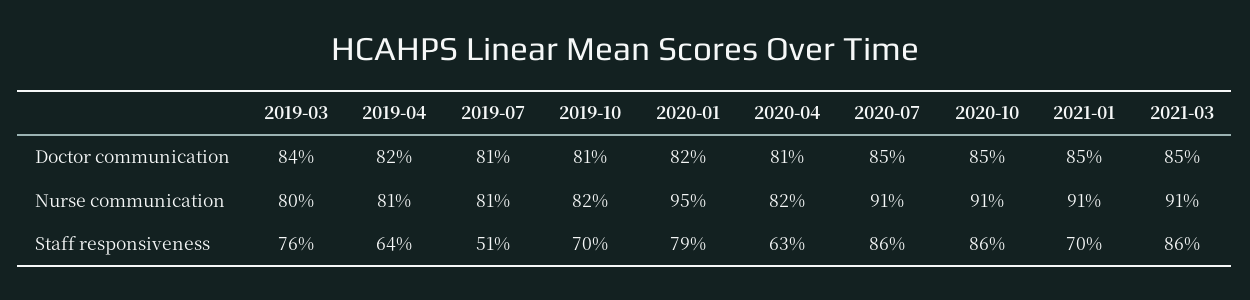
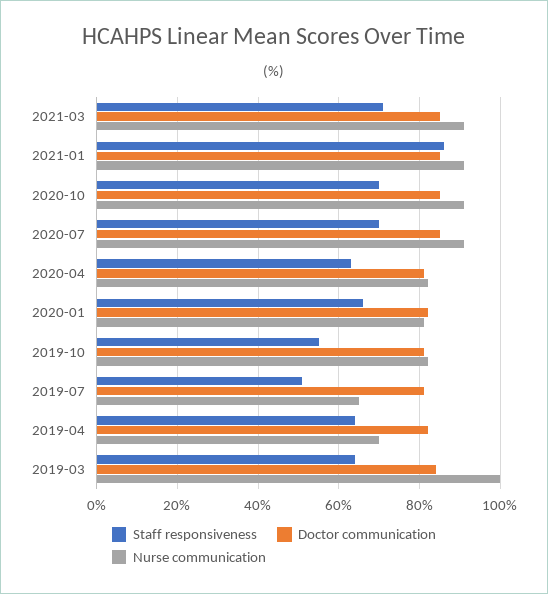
Nurse communication, 2019-03: 80 -> 100
Nurse communication, 2019-04: 81 -> 70
Nurse communication, 2019-07: 81 -> 65
Nurse communication, 2020-01: 95 -> 80
Staff responsiveness, 2019-03: 76 -> 65
Staff responsiveness, 2019-10: 70 -> 55
Staff responsiveness, 2020-01: 79 -> 65
Staff responsiveness, 2020-07: 86 -> 70
Staff responsiveness, 2020-10: 86 -> 70
Staff responsiveness, 2021-01: 70 -> 85
Staff responsiveness, 2021-03: 86 -> 70

